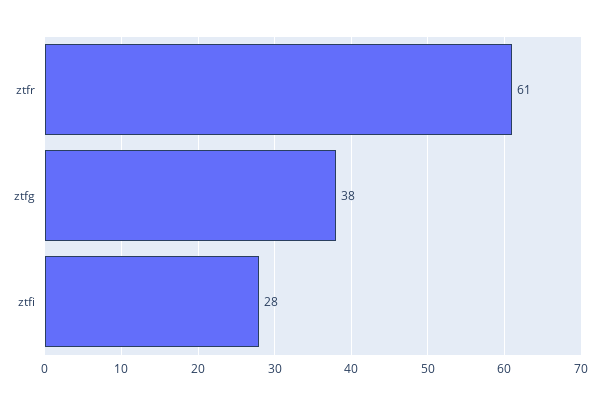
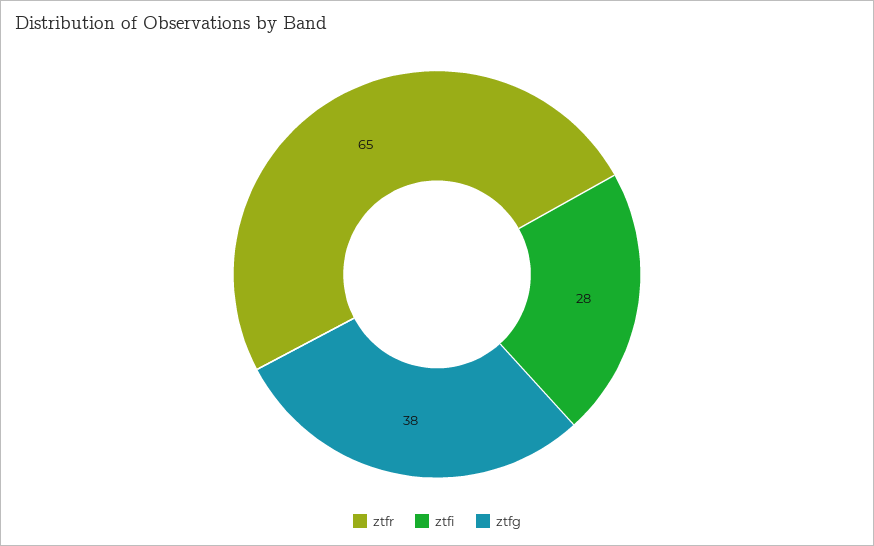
ztfr: 61 -> 65

